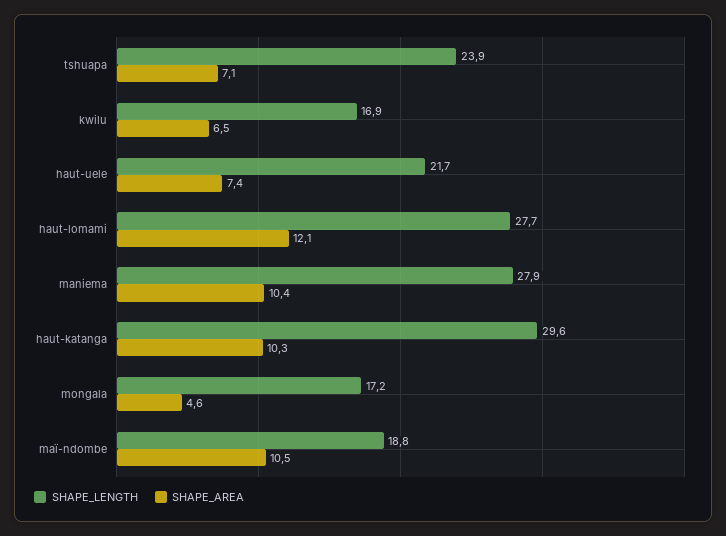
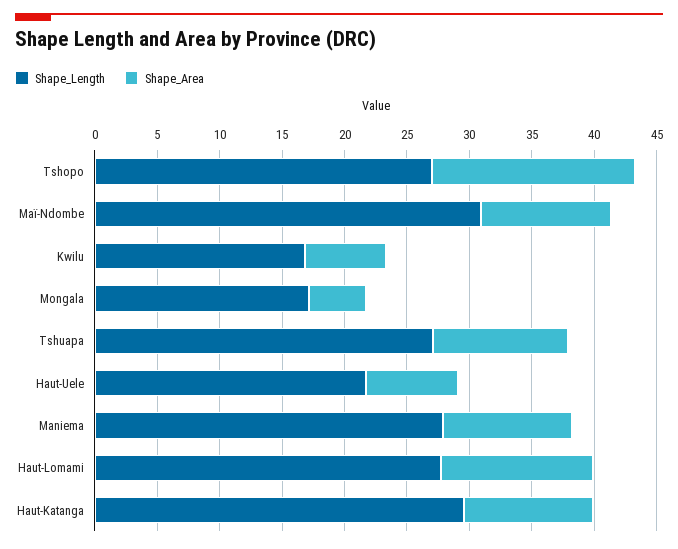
SHAPE_LENGTH, tshuapa: 23.9 -> 27
SHAPE_AREA, tshuapa: 7.1 -> 11
SHAPE_LENGTH, maï-ndombe: 18.8 -> 31
SHAPE_LENGTH, Tshopo: none -> 27
SHAPE_AREA, Tshopo: none -> 16

